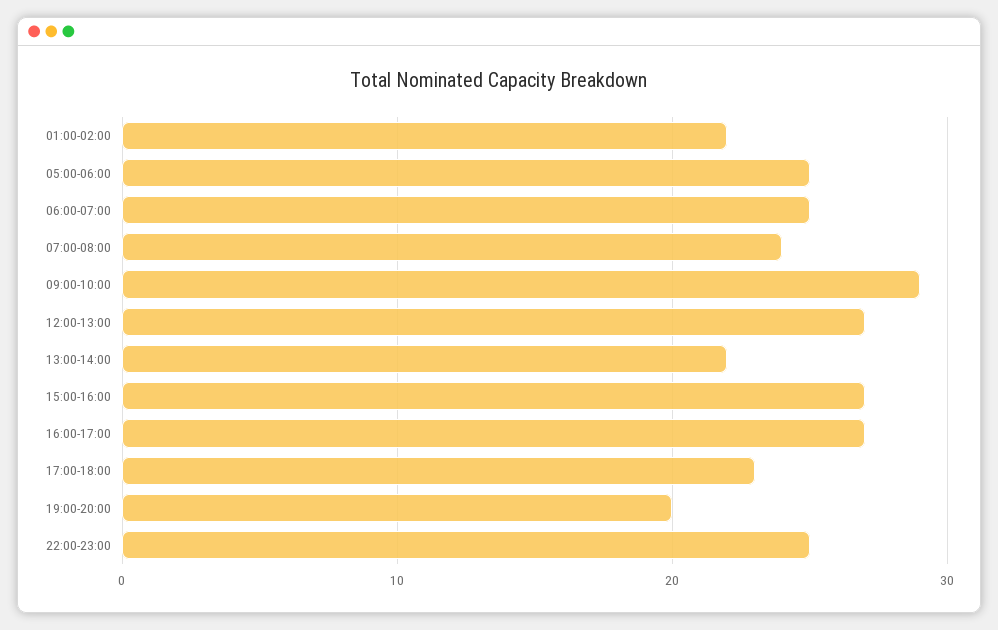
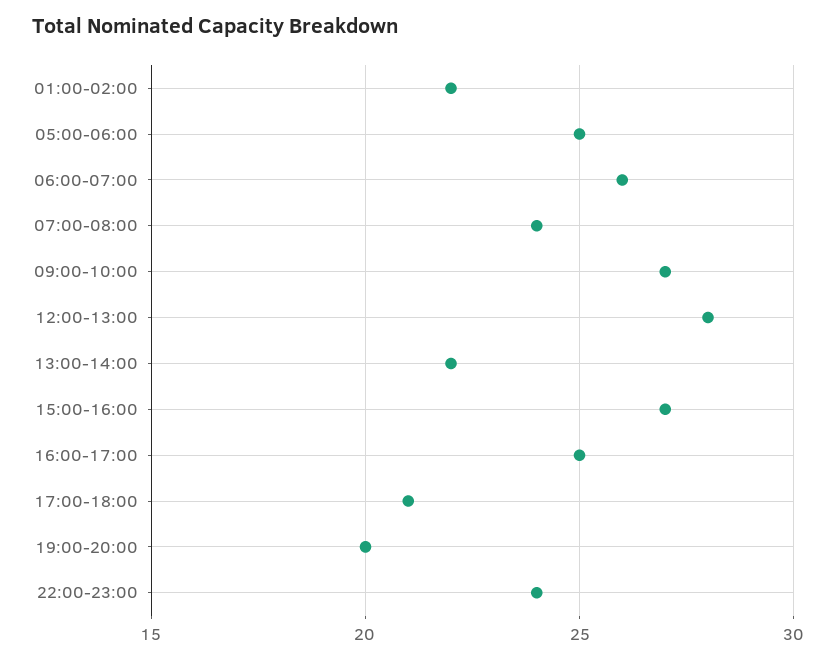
06:00-07:00: 25 -> 26
09:00-10:00: 29 -> 27
12:00-13:00: 27 -> 28
16:00-17:00: 27 -> 25
17:00-18:00: 23 -> 21
22:00-23:00: 25 -> 24

